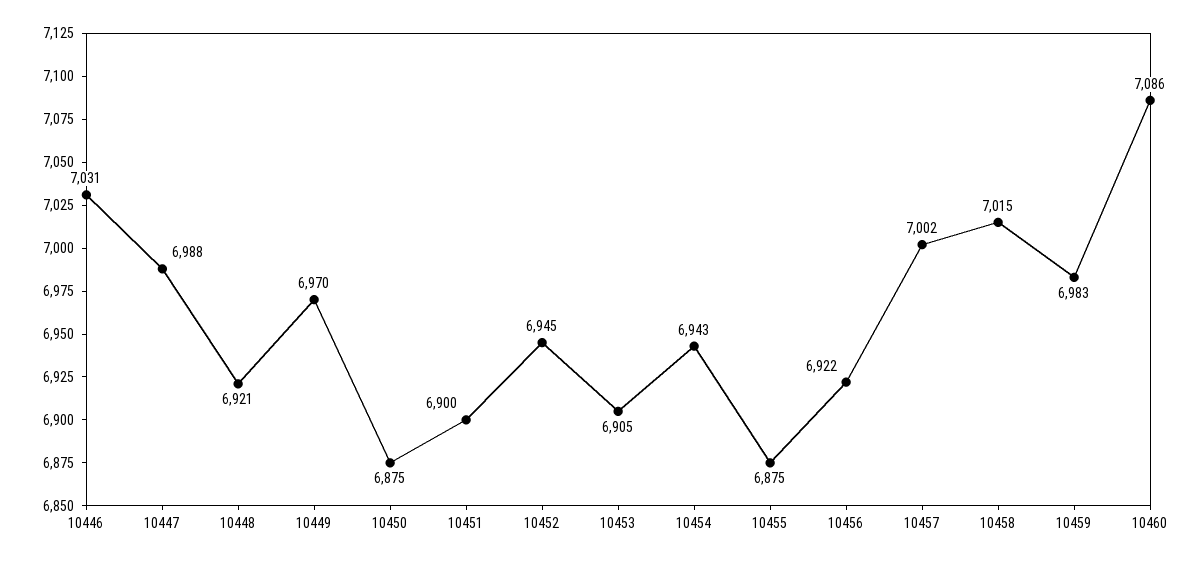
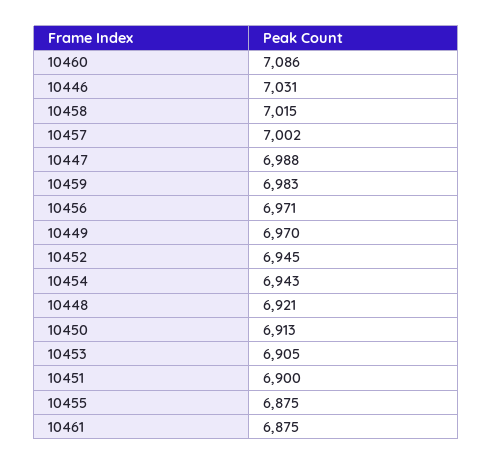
10450: 6875 -> 6913
10456: 6922 -> 6971
10461: none -> 6875

